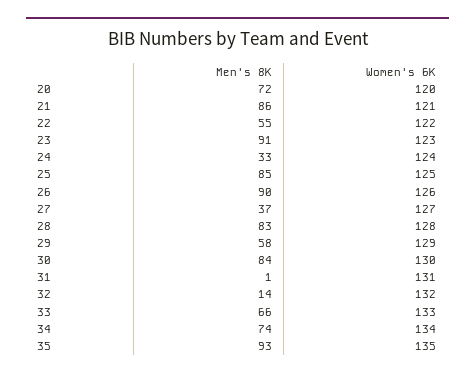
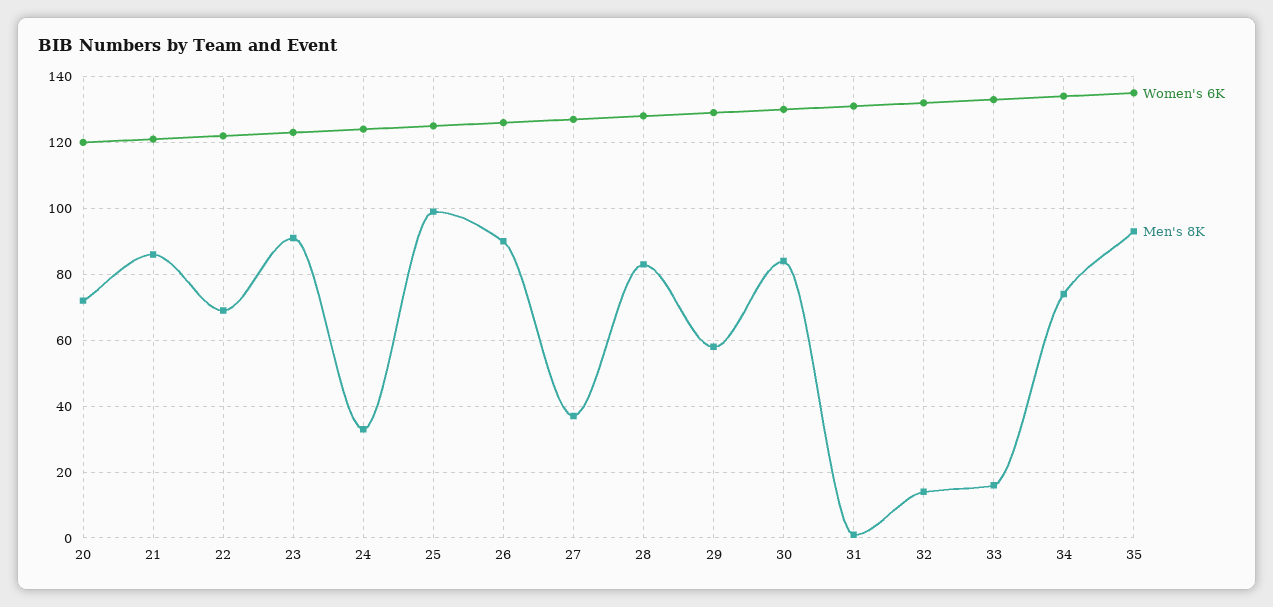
Men's 8K, 22: 55 -> 70
Men's 8K, 25: 85 -> 100
Men's 8K, 33: 66 -> 15

